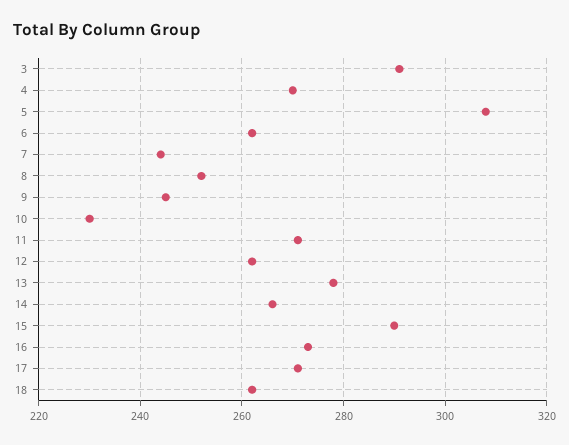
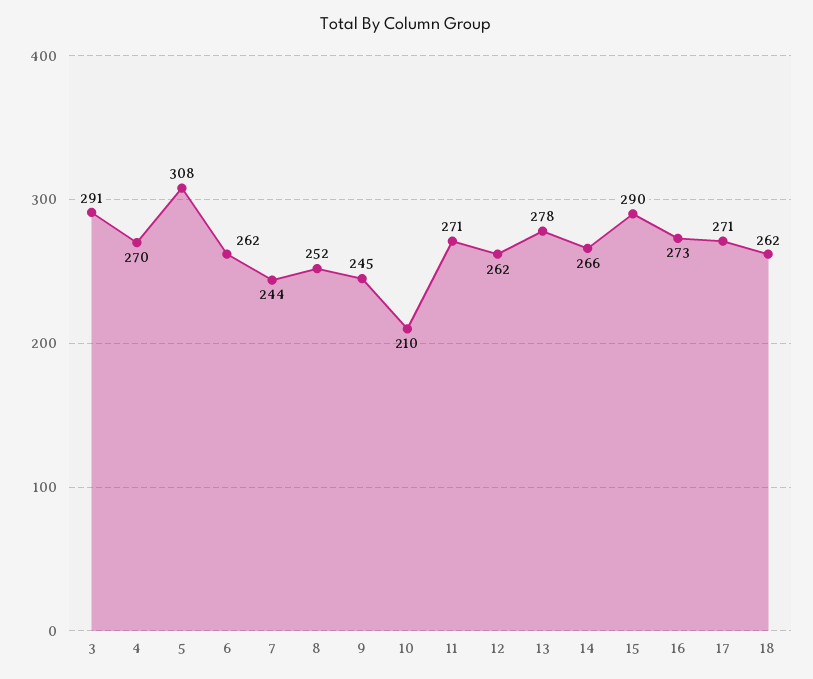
10: 230 -> 210

